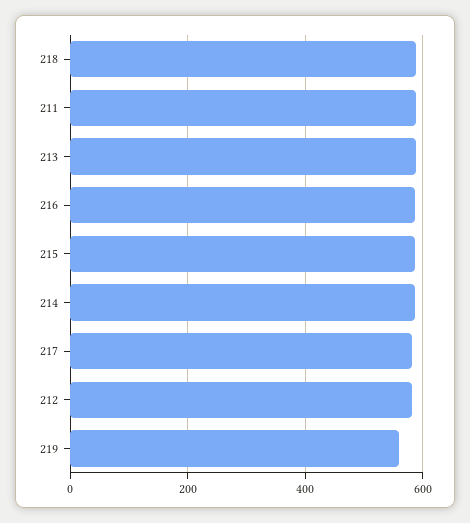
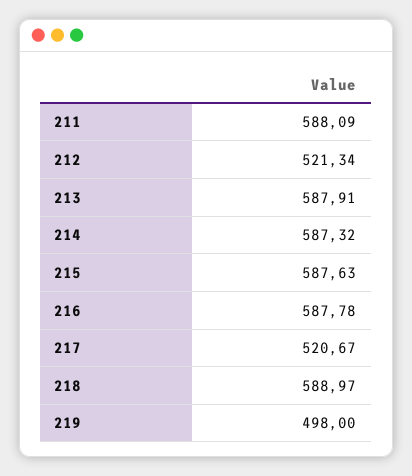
217: 580 -> 520.67
212: 580 -> 521.34
219: 560 -> 498

